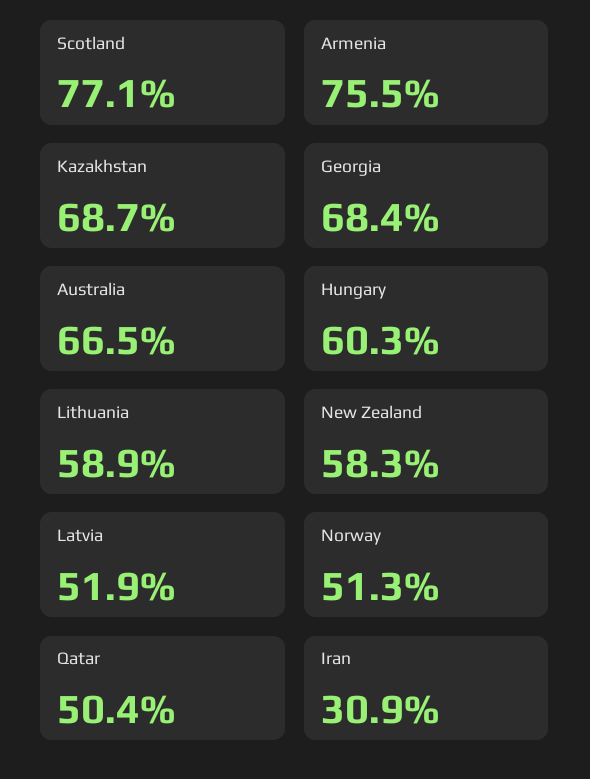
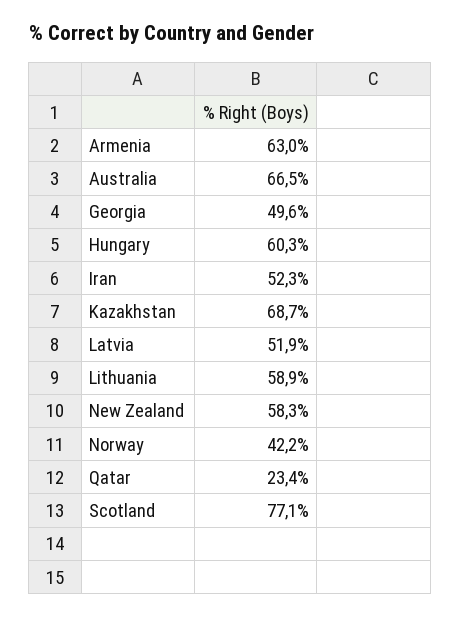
Armenia: 75.5 -> 63
Georgia: 68.4 -> 49.6
Norway: 51.3 -> 42.2
Qatar: 50.4 -> 23.4
Iran: 30.9 -> 52.3

